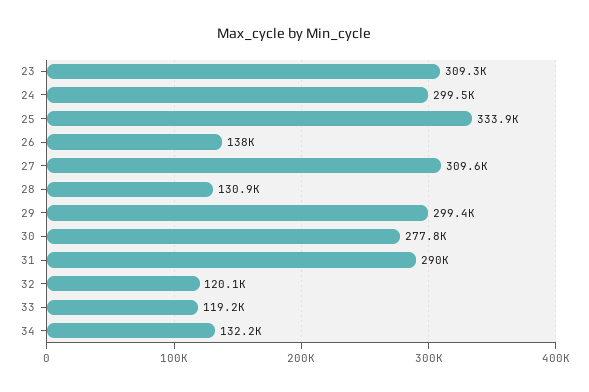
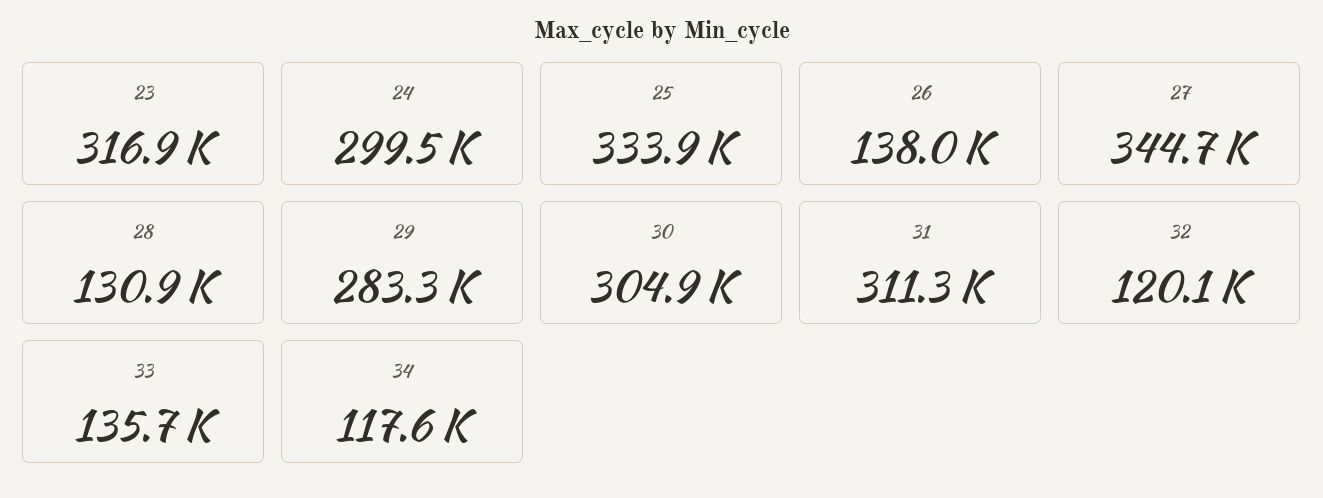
23: 309300 -> 316900
27: 309600 -> 344700
29: 299400 -> 283300
30: 277800 -> 304900
31: 290000 -> 311300
33: 119200 -> 135700
34: 132200 -> 117600

